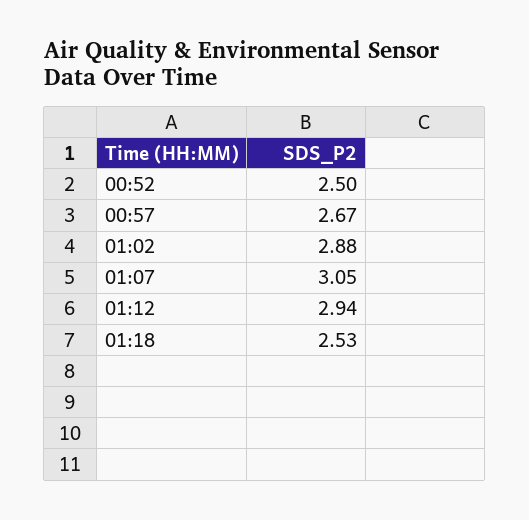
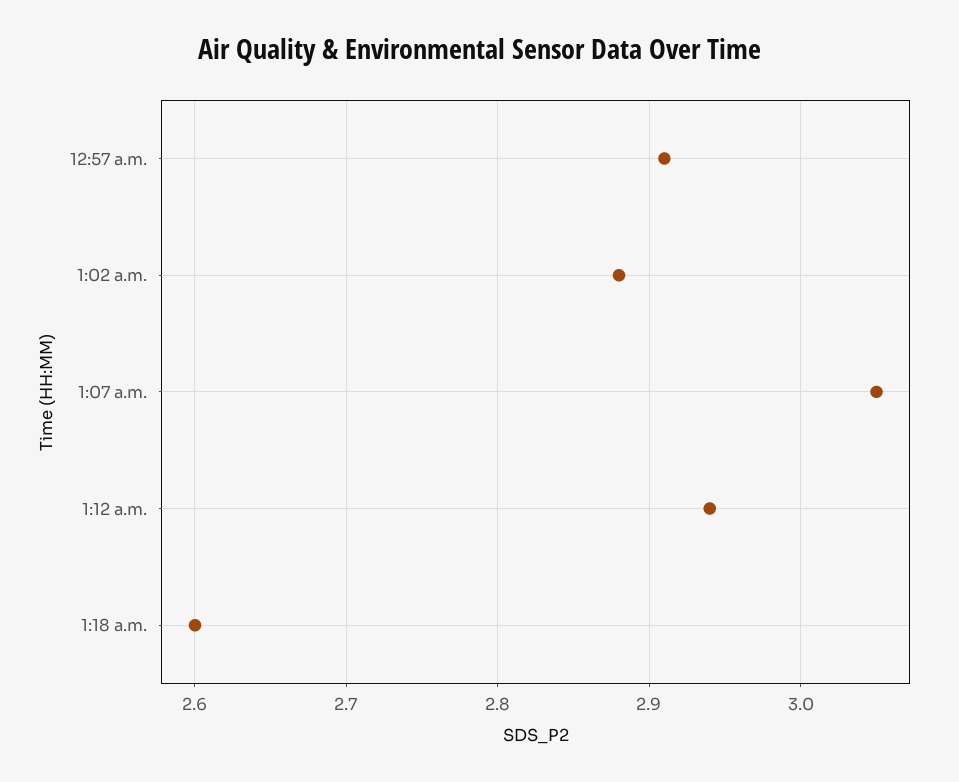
00:52: 2.5 -> none
00:57: 2.67 -> 2.91
01:18: 2.53 -> 2.6

